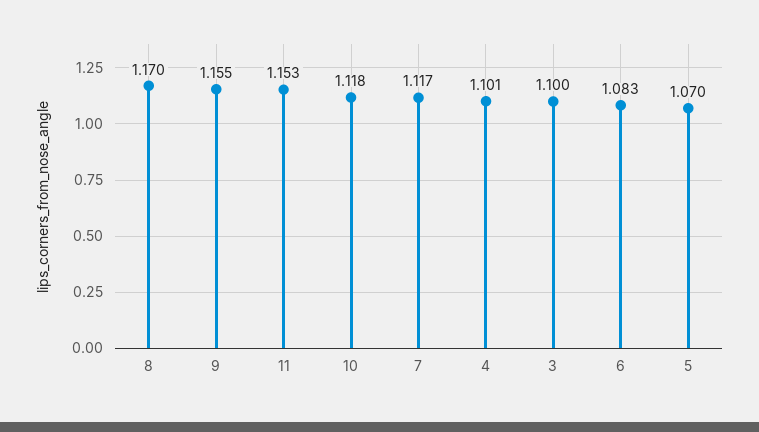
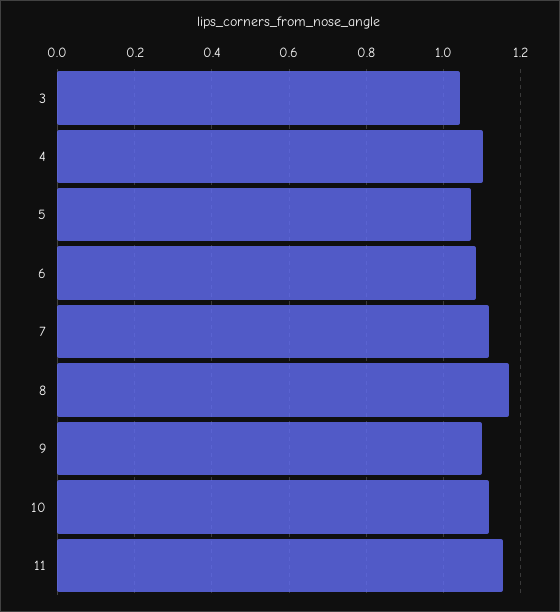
9: 1.155 -> 1.1
3: 1.1 -> 1.04

